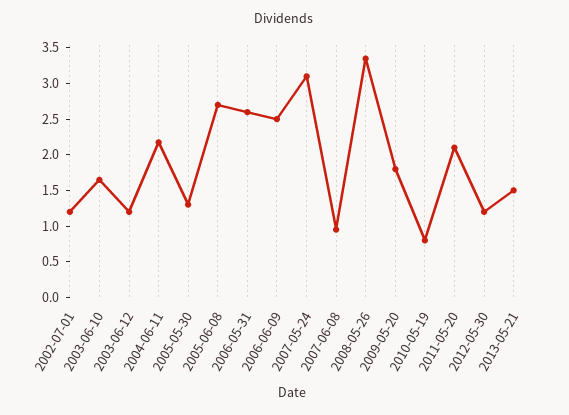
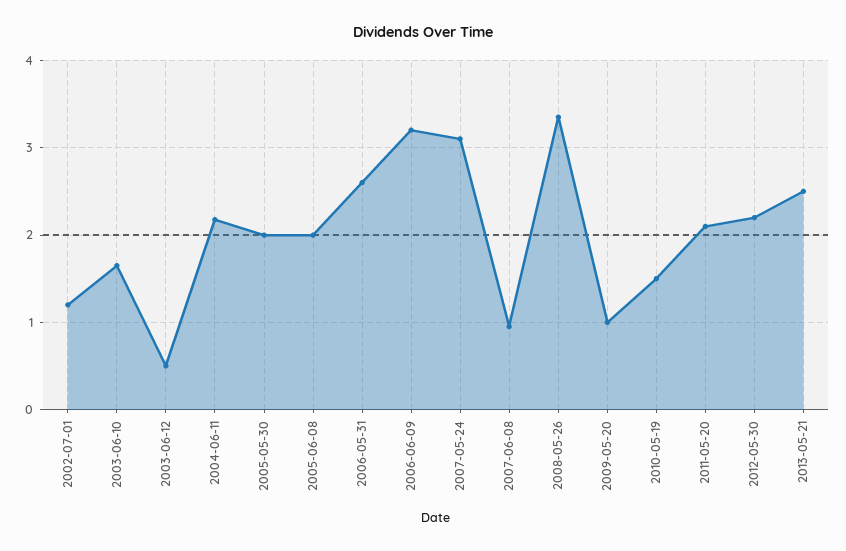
2003-06-12: 1.25 -> 0.5
2005-05-30: 1.25 -> 2
2005-06-08: 2.75 -> 2
2006-06-09: 2.5 -> 3.2
2009-05-20: 1.75 -> 1
2010-05-19: 0.75 -> 1.5
2012-05-30: 1.25 -> 2.2
2013-05-21: 1.5 -> 2.5

